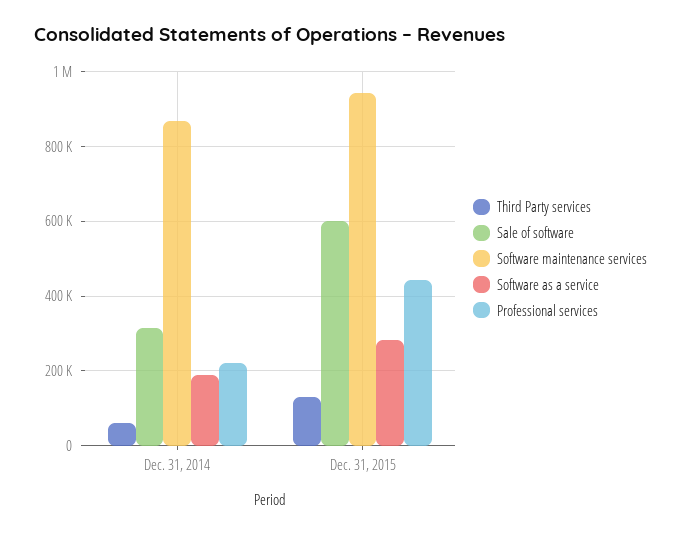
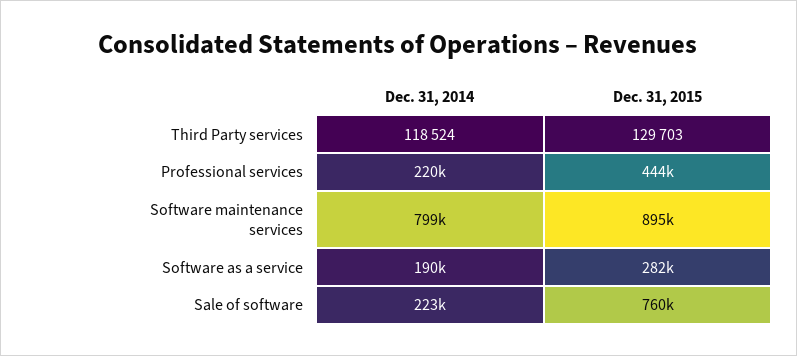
Third Party services, Dec. 31, 2014: 60000 -> 118524
Sale of software, Dec. 31, 2014: 320000 -> 223000
Software maintenance services, Dec. 31, 2014: 860000 -> 799000
Sale of software, Dec. 31, 2015: 600000 -> 760000
Software maintenance services, Dec. 31, 2015: 940000 -> 895000

